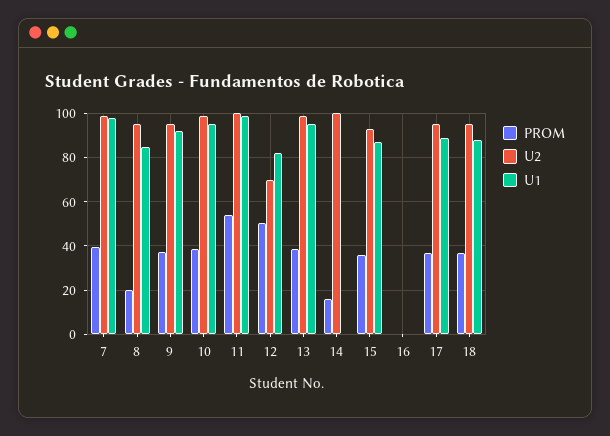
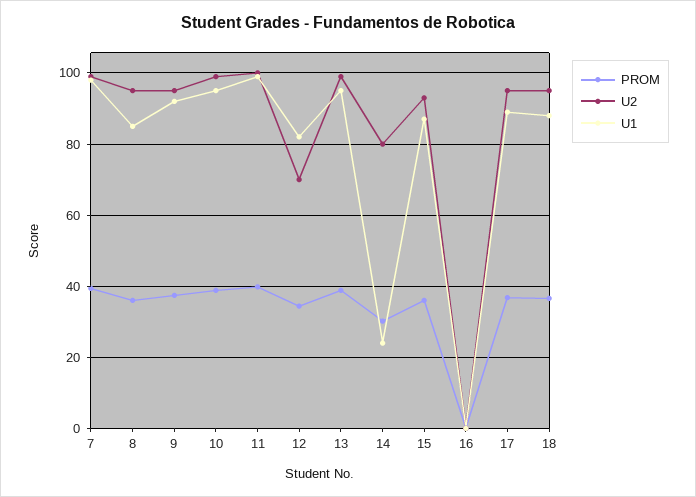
PROM, 8: 20 -> 36
PROM, 11: 55 -> 40
PROM, 12: 50 -> 34
PROM, 14: 15 -> 30
U2, 14: 100 -> 80
U1, 14: 0 -> 24

